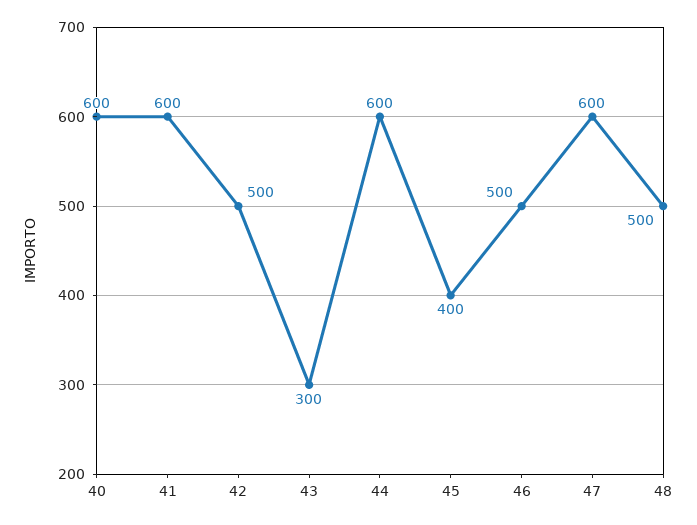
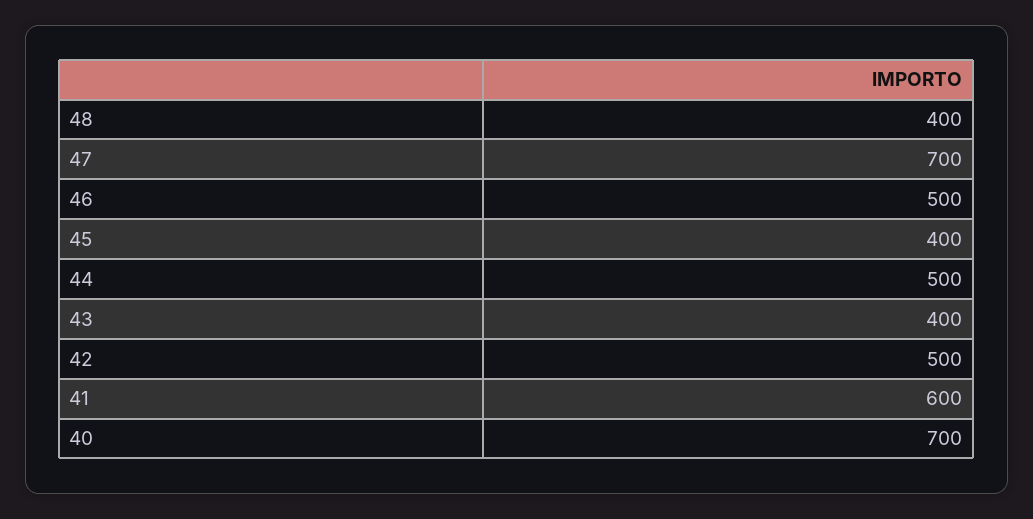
40: 600 -> 700
43: 300 -> 400
44: 600 -> 500
47: 600 -> 700
48: 500 -> 400

